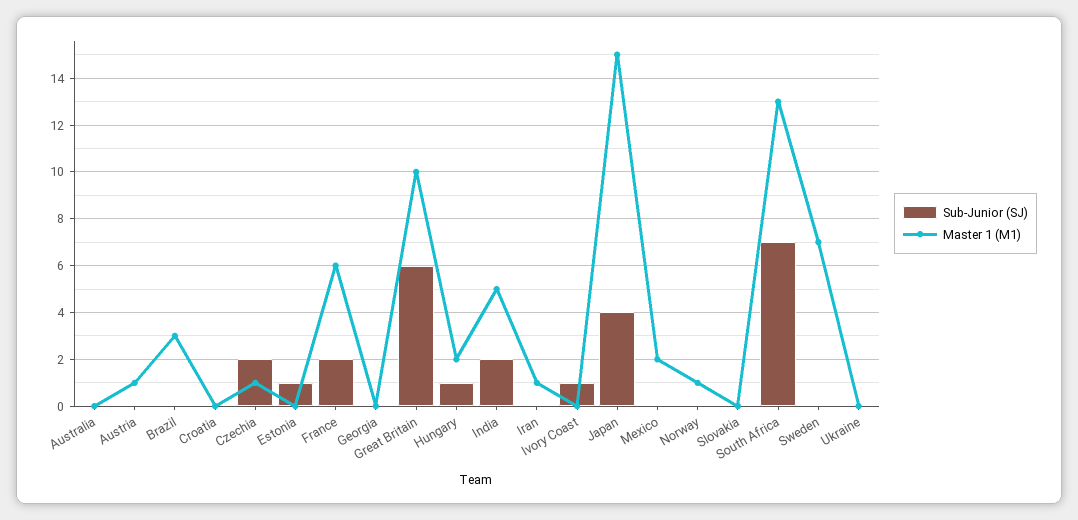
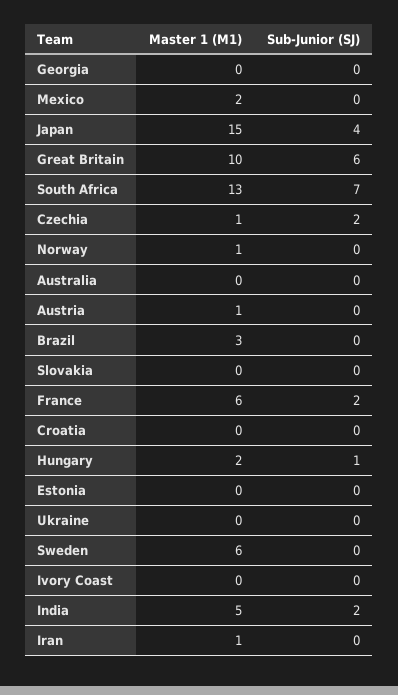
Sub-Junior (SJ), Estonia: 1 -> 0
Sub-Junior (SJ), Ivory Coast: 1 -> 0
Master 1 (M1), Sweden: 7 -> 6

